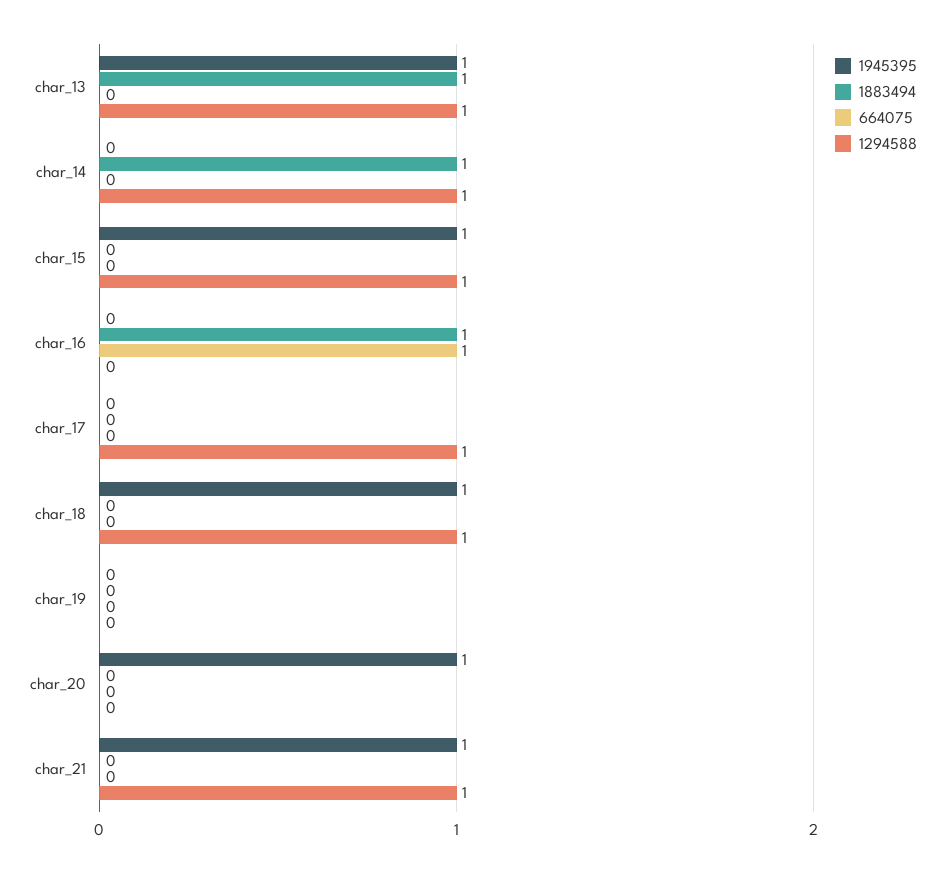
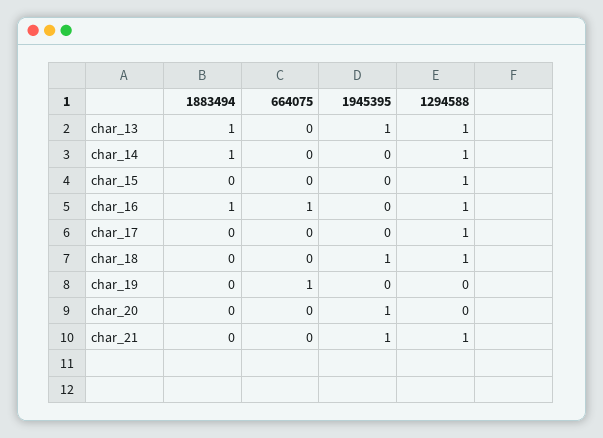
1945395, char_15: 1 -> 0
1294588, char_16: 0 -> 1
664075, char_19: 0 -> 1

